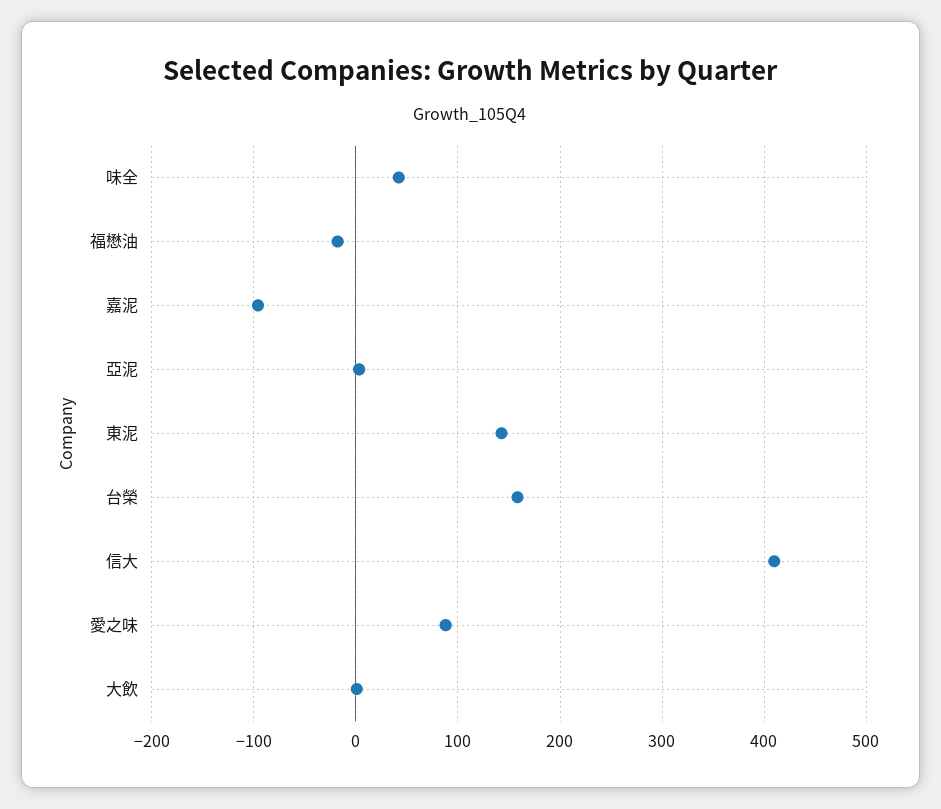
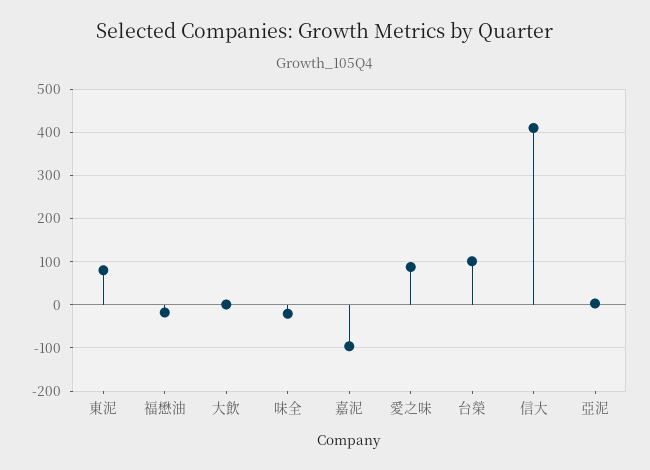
味全: 40 -> -20
東泥: 140 -> 80
台榮: 160 -> 100

